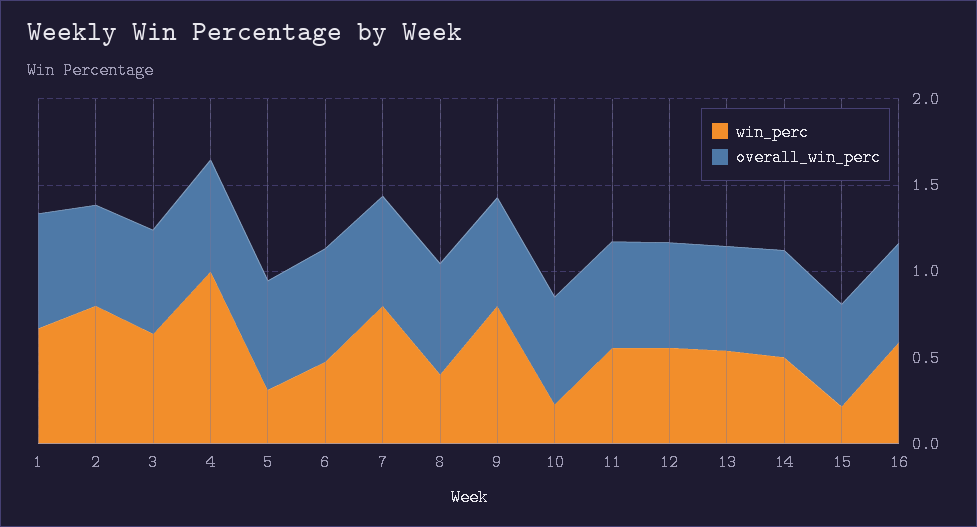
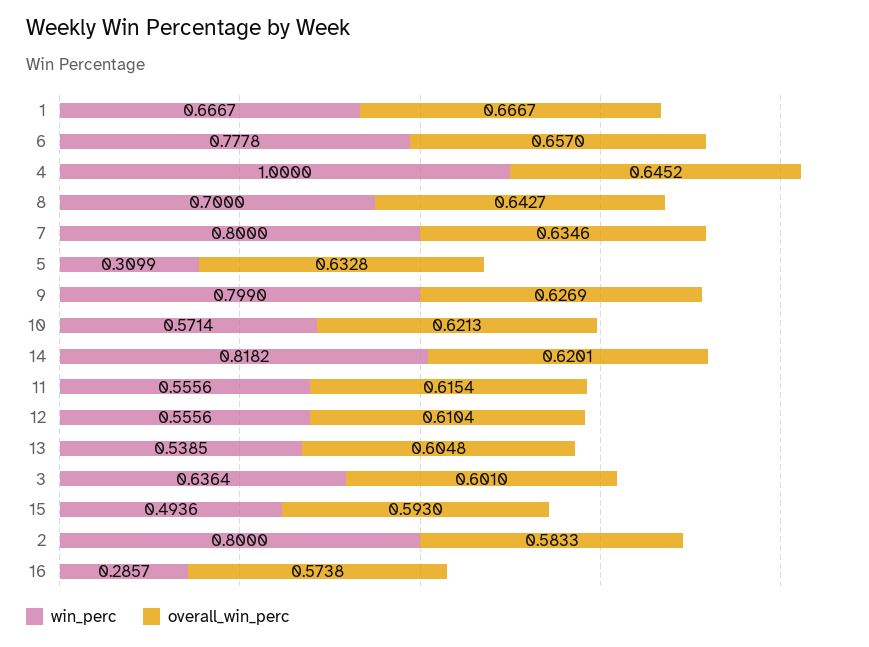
win_perc, 6: 0.5 -> 0.7778
win_perc, 8: 0.4 -> 0.7
win_perc, 10: 0.2 -> 0.5714
win_perc, 14: 0.5 -> 0.8182
win_perc, 15: 0.2 -> 0.4936
win_perc, 16: 0.6 -> 0.2857

